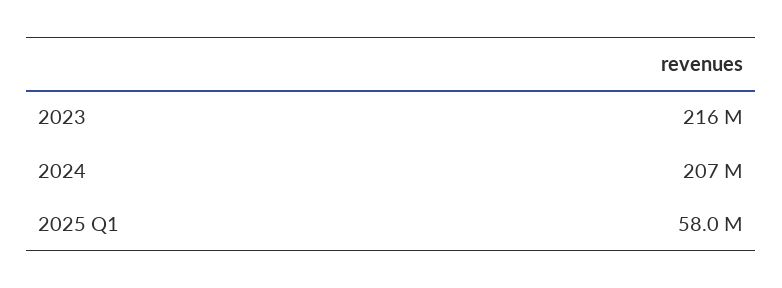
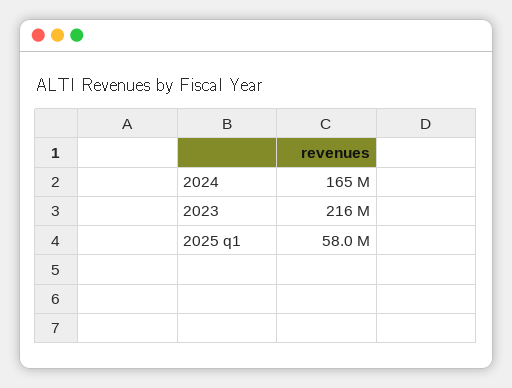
2024: 207000000 -> 165000000

